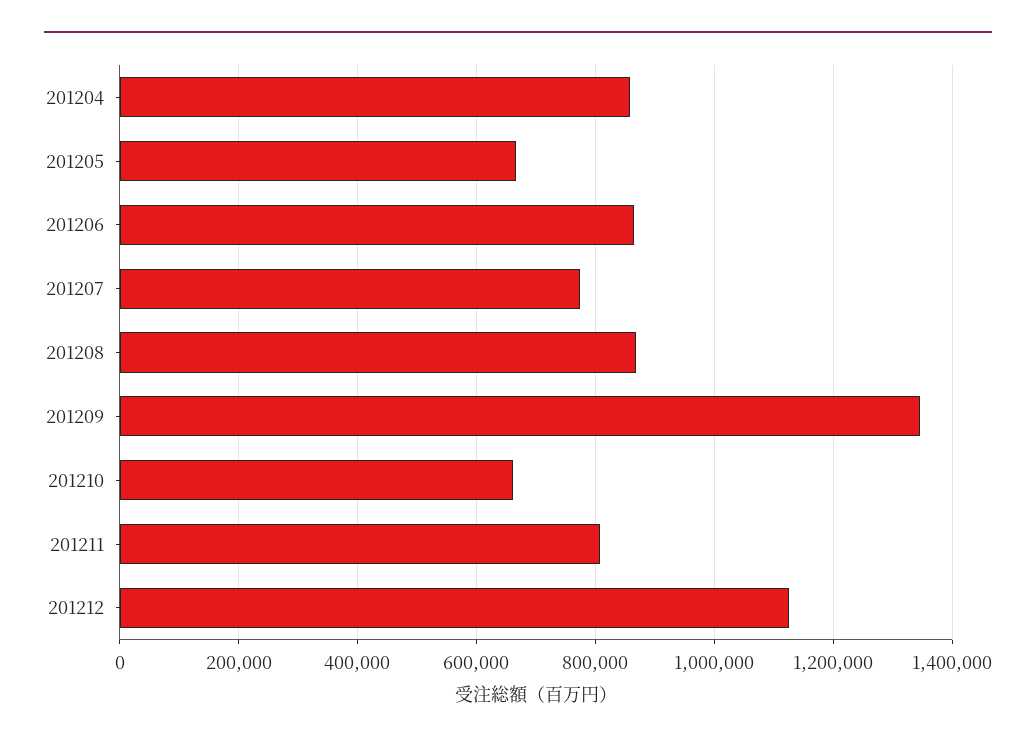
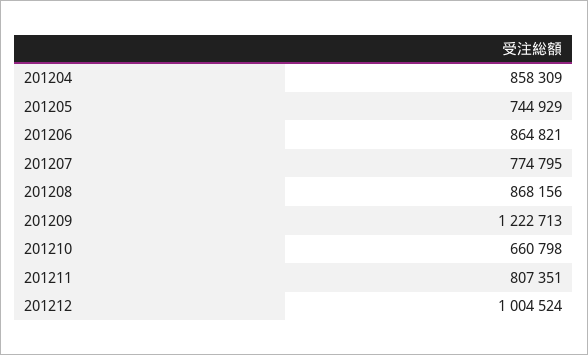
201205: 660000 -> 744929
201209: 1340000 -> 1222713
201212: 1120000 -> 1004524

